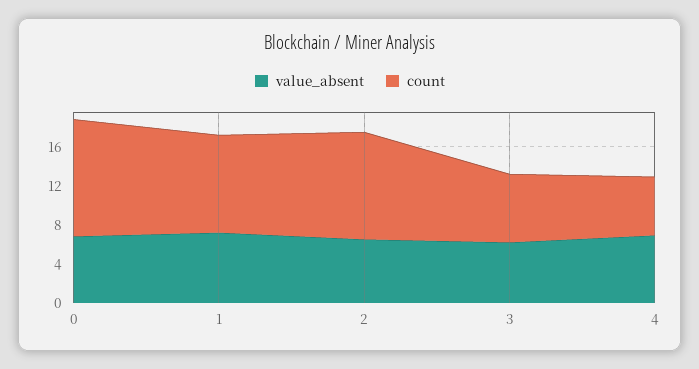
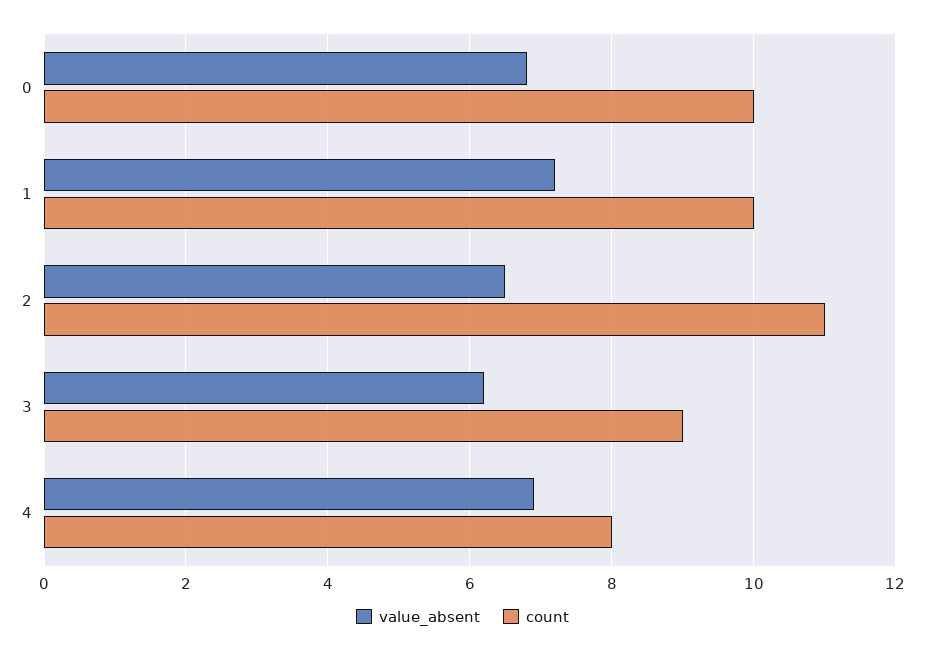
count, 0: 12 -> 10
count, 3: 7 -> 9
count, 4: 6 -> 8

